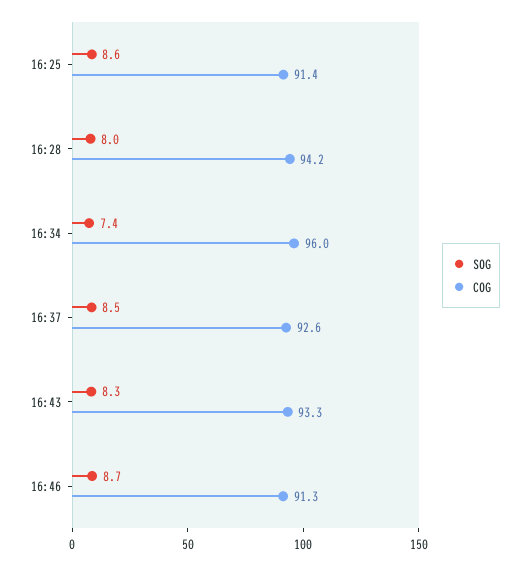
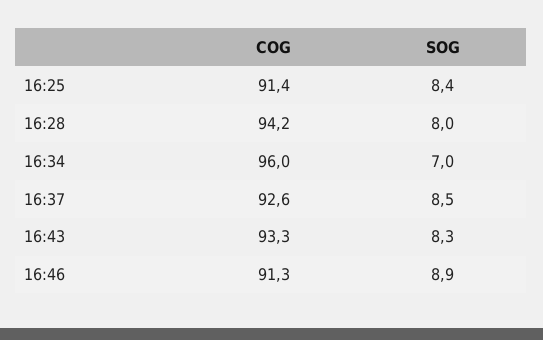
SOG, 16:25: 8.6 -> 8.4
SOG, 16:34: 7.4 -> 7
SOG, 16:46: 8.7 -> 8.9

